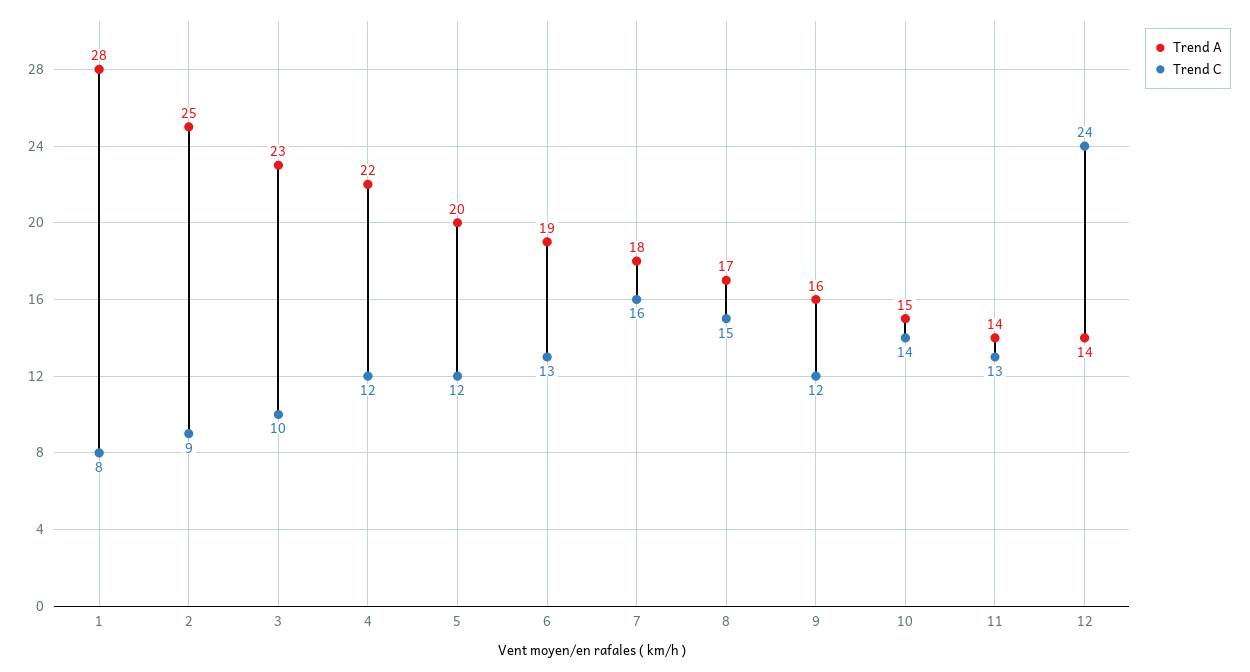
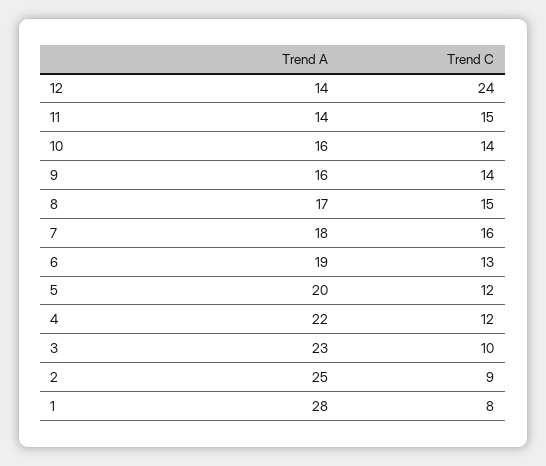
Trend C, 9: 12 -> 14
Trend A, 10: 15 -> 16
Trend C, 11: 13 -> 15

